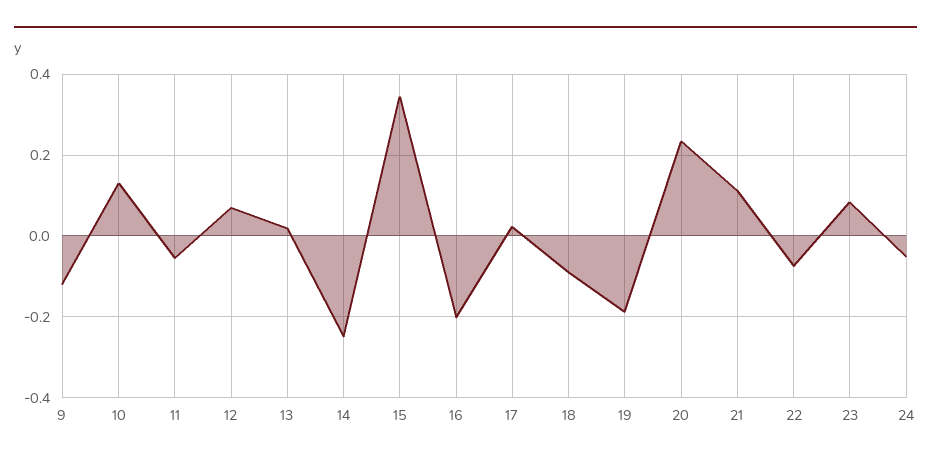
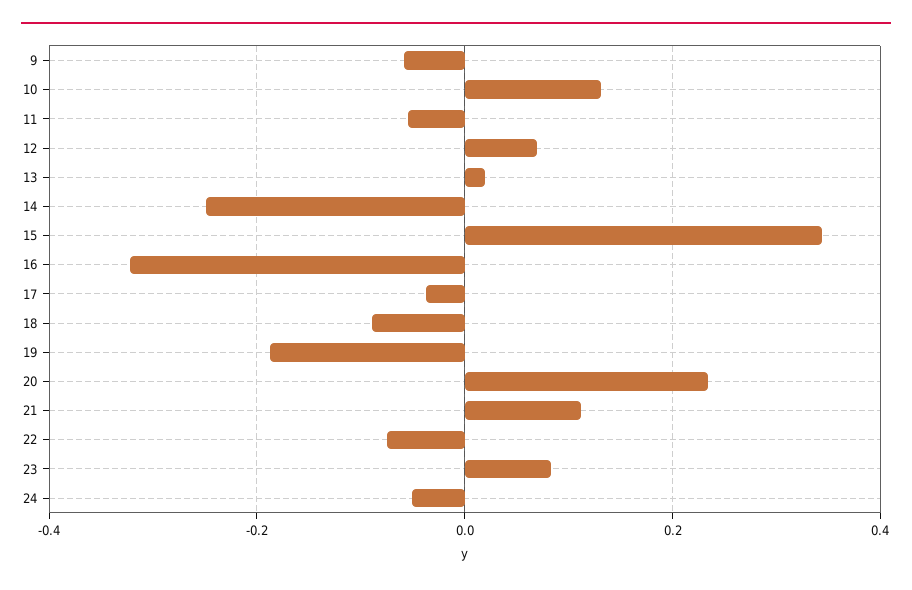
9: -0.12 -> -0.06
16: -0.2 -> -0.32
17: 0.02 -> -0.04

